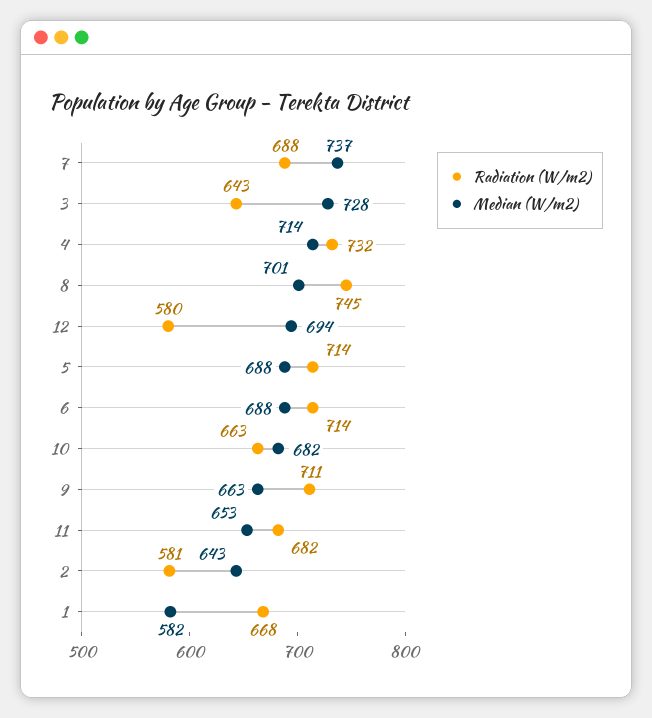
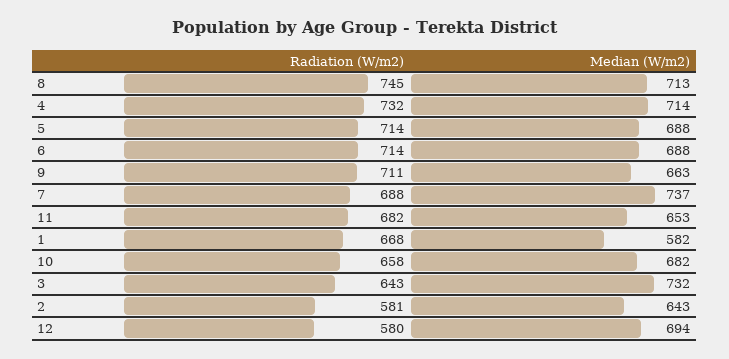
Median (W/m2), 3: 728 -> 732
Median (W/m2), 8: 701 -> 713
Radiation (W/m2), 10: 663 -> 658

